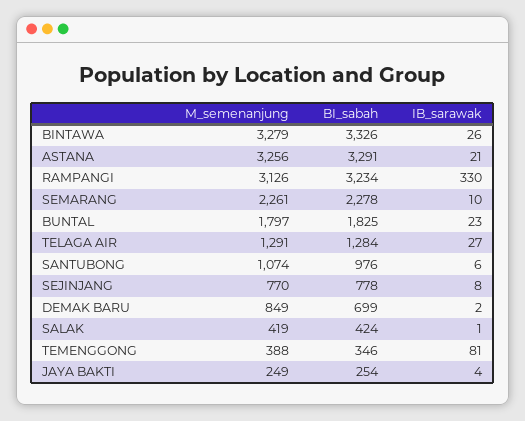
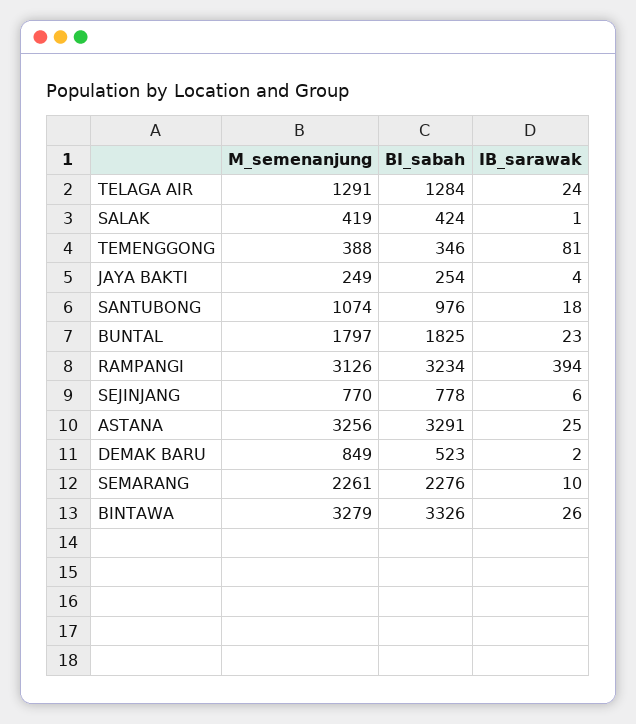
IB_sarawak, ASTANA: 21 -> 25
IB_sarawak, RAMPANGI: 330 -> 394
BI_sabah, SEMARANG: 2278 -> 2276
IB_sarawak, TELAGA AIR: 27 -> 24
IB_sarawak, SANTUBONG: 6 -> 18
IB_sarawak, SEJINJANG: 8 -> 6
BI_sabah, DEMAK BARU: 699 -> 523

